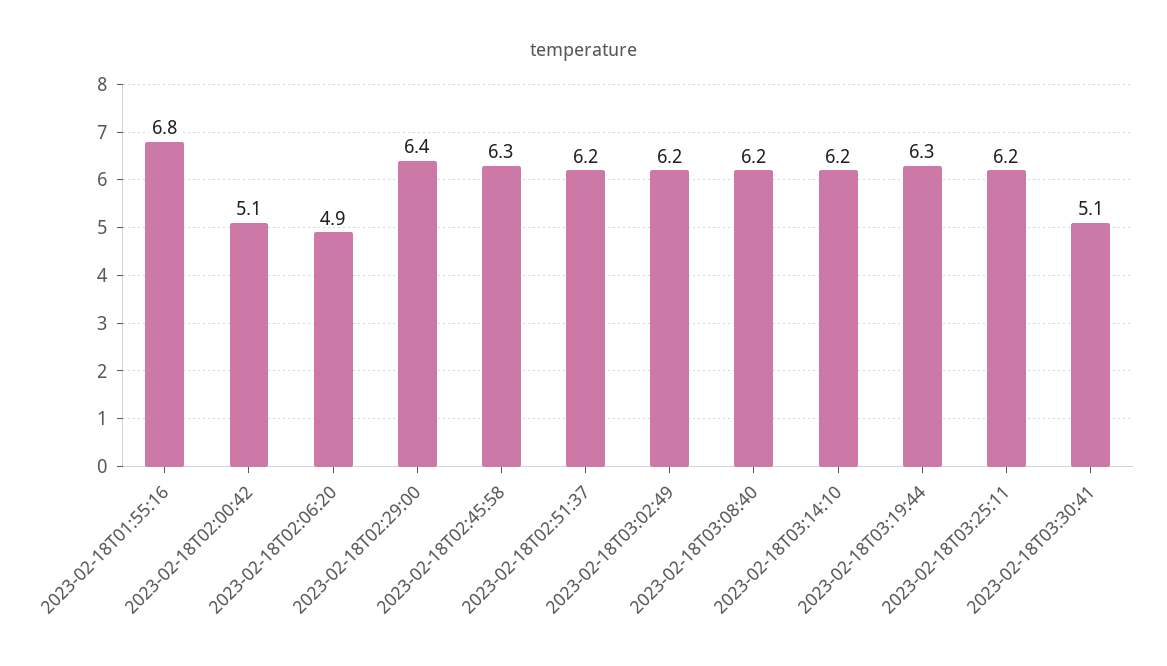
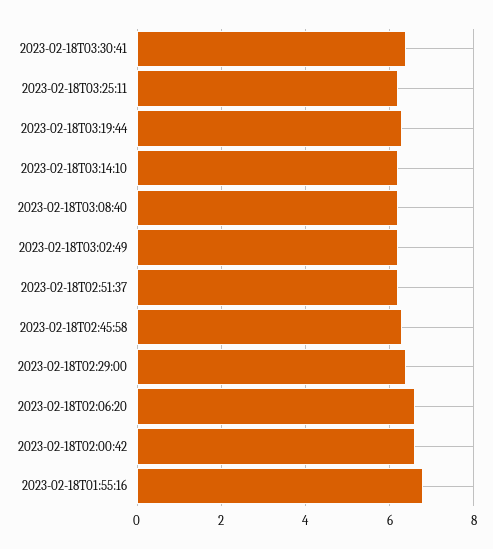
2023-02-18T02:00:42: 5.1 -> 6.5
2023-02-18T02:06:20: 4.9 -> 6.5
2023-02-18T03:30:41: 5.1 -> 6.5

